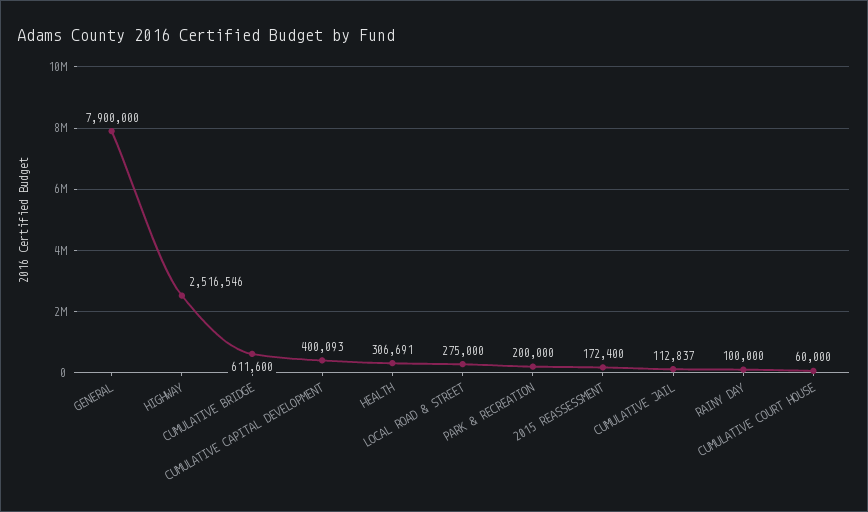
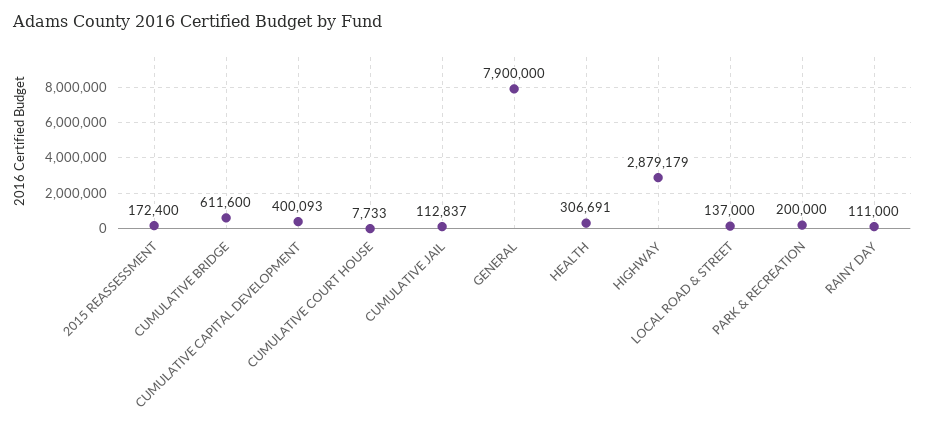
HIGHWAY: 2516546 -> 2879179
LOCAL ROAD & STREET: 275000 -> 137000
RAINY DAY: 100000 -> 111000
CUMULATIVE COURT HOUSE: 60000 -> 7733

